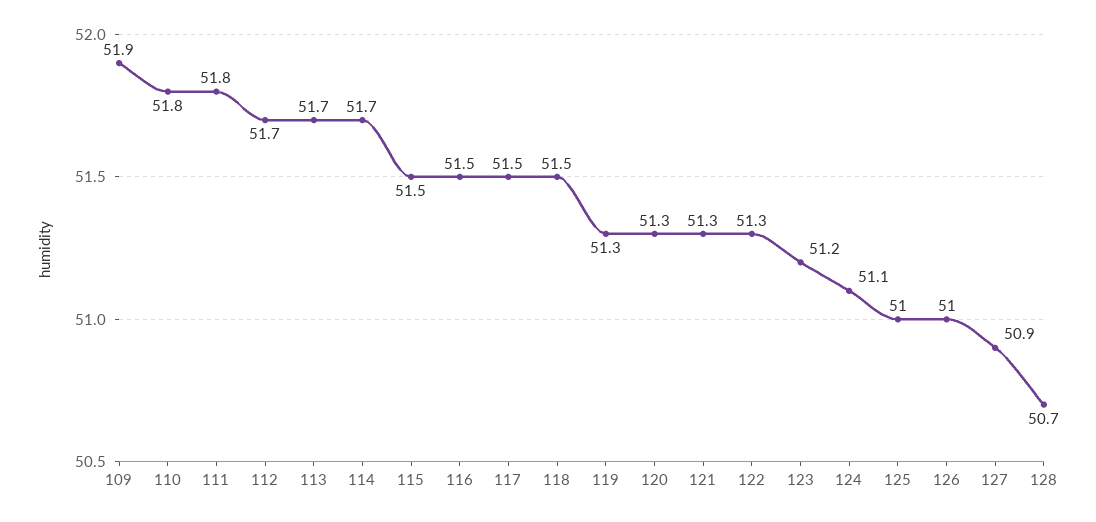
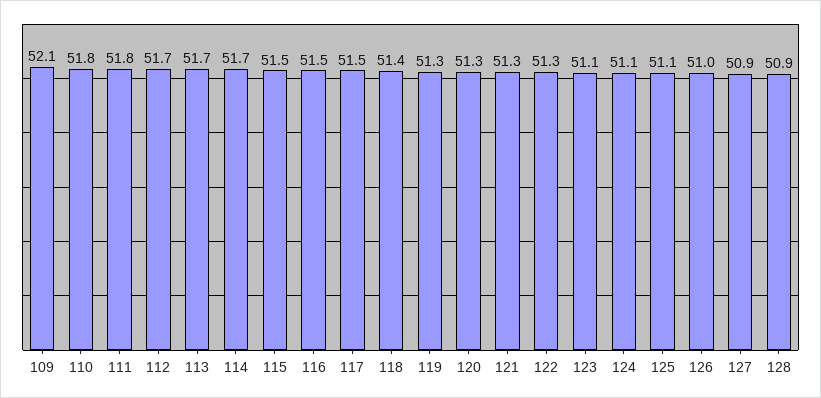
109: 51.9 -> 52.1
118: 51.5 -> 51.4
123: 51.2 -> 51.1
125: 51 -> 51.1
128: 50.7 -> 50.9

